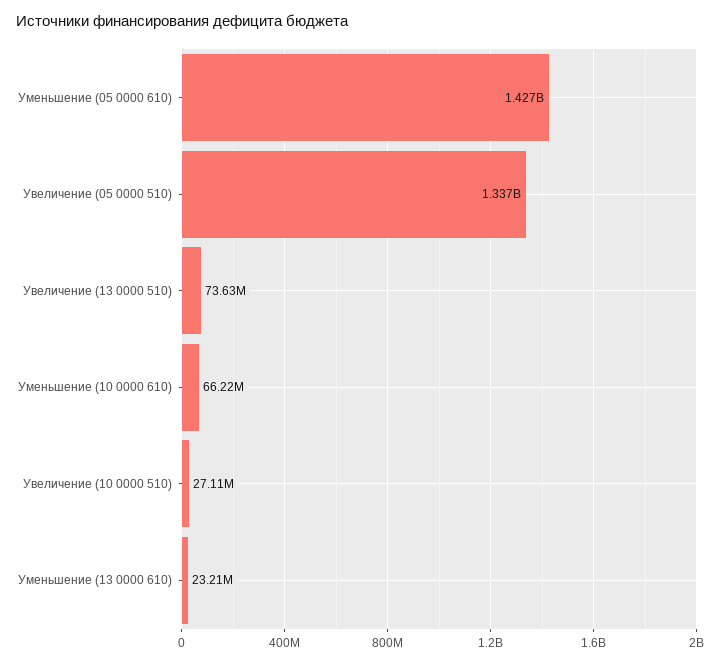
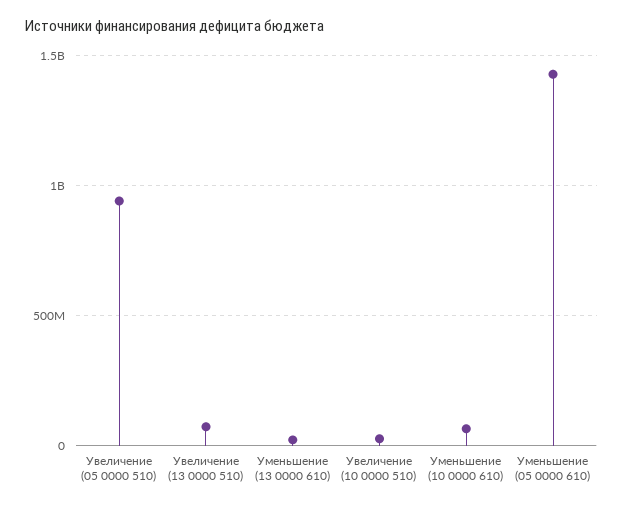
Увеличение (05 0000 510): 1337000000 -> 950000000

